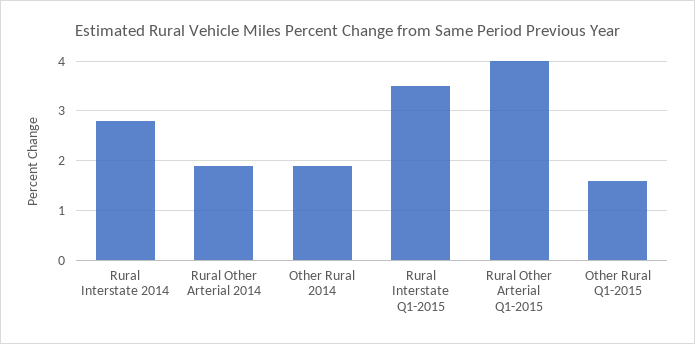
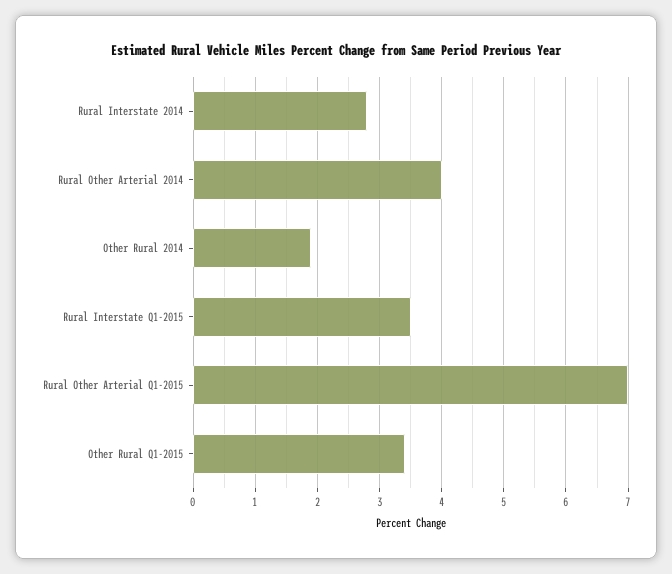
Rural Other Arterial 2014: 2 -> 4
Rural Other Arterial Q1-2015: 4 -> 7
Other Rural Q1-2015: 1.5 -> 3.4

